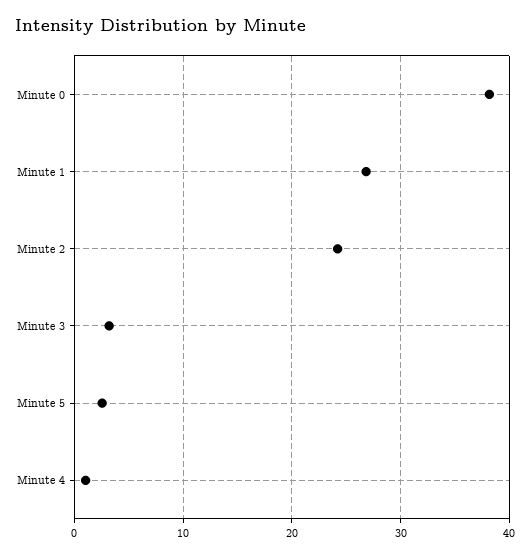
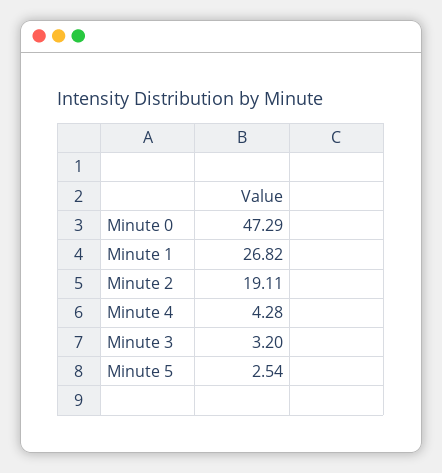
Minute 0: 38 -> 47.29
Minute 2: 24 -> 19.11
Minute 4: 1 -> 4.28

